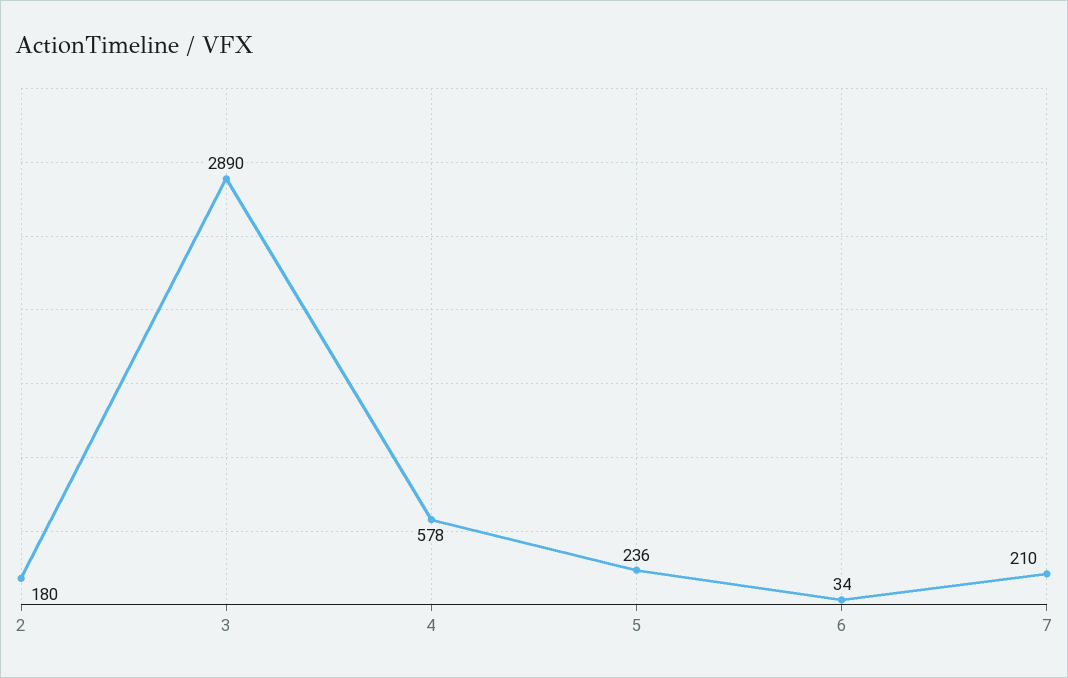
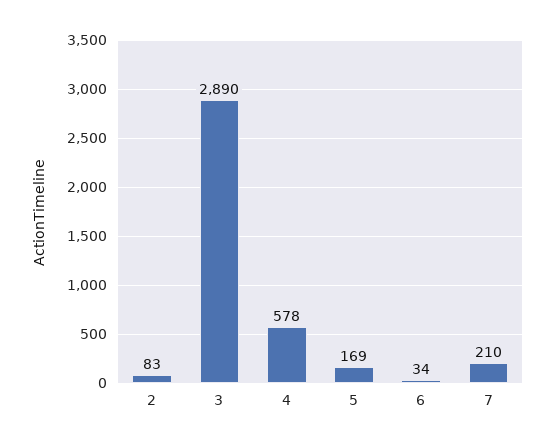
2: 180 -> 83
5: 236 -> 169

